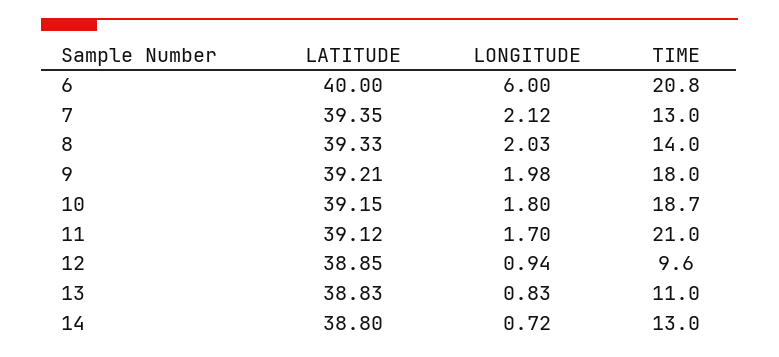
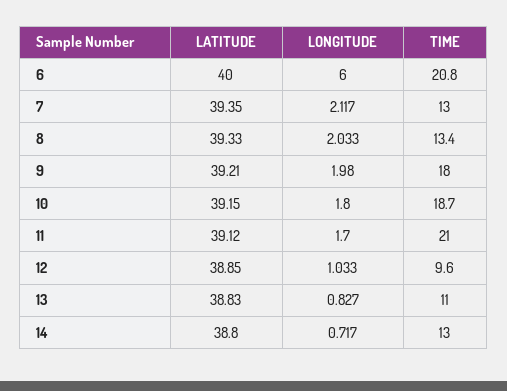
TIME, 8: 14 -> 13.4
LONGITUDE, 12: 0.94 -> 1.033

